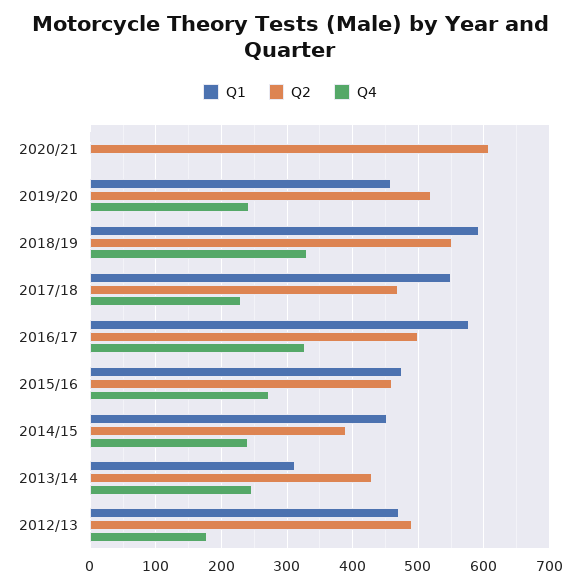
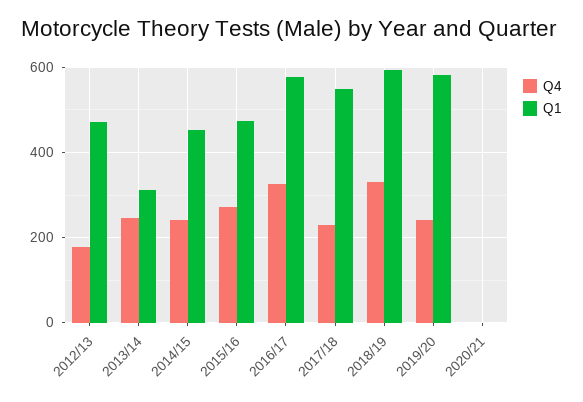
Q2, 2020/21: 610 -> none
Q1, 2019/20: 460 -> 580
Q2, 2019/20: 520 -> none
Q2, 2018/19: 550 -> none
Q2, 2017/18: 470 -> none
Q2, 2016/17: 500 -> none
Q2, 2015/16: 460 -> none
Q2, 2014/15: 390 -> none
Q2, 2013/14: 430 -> none
Q2, 2012/13: 490 -> none

